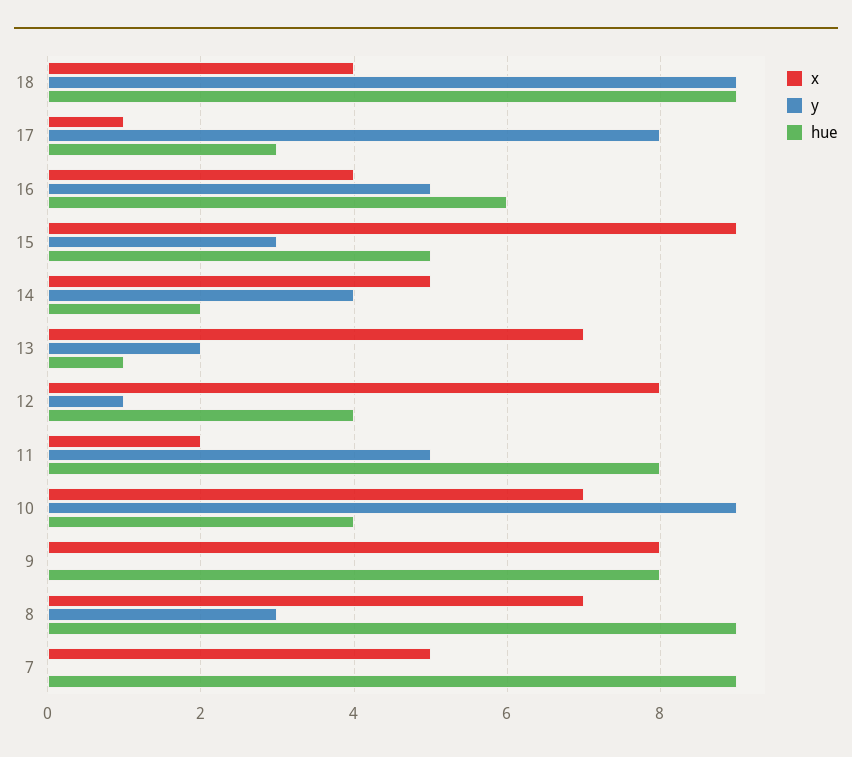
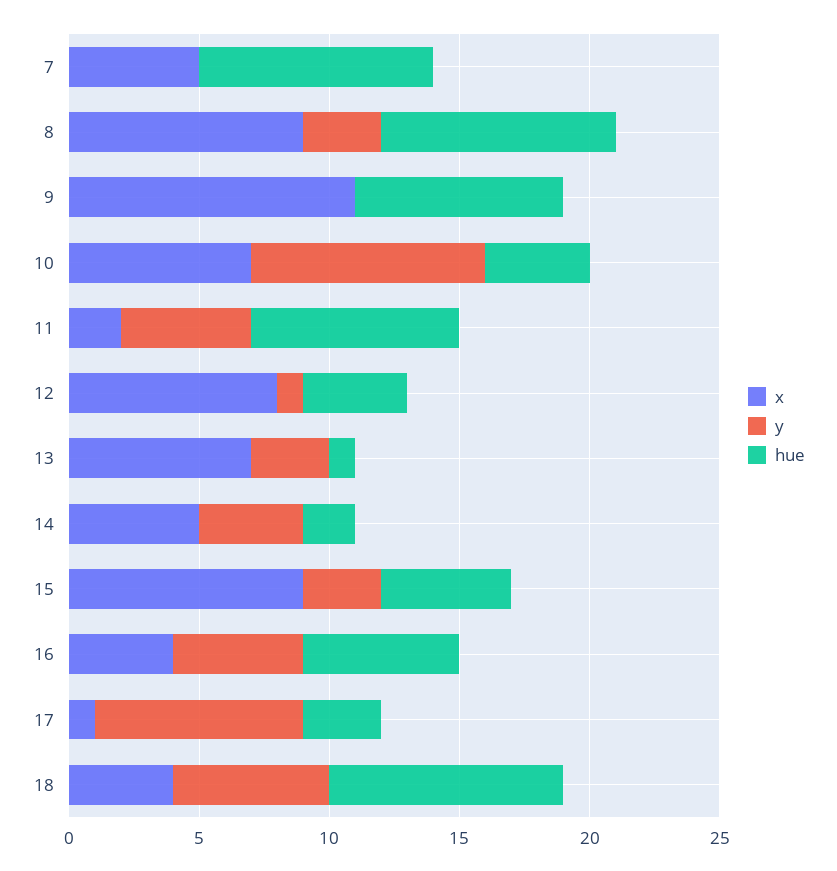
y, 18: 9 -> 6
y, 13: 2 -> 3
x, 9: 8 -> 11
x, 8: 7 -> 9

